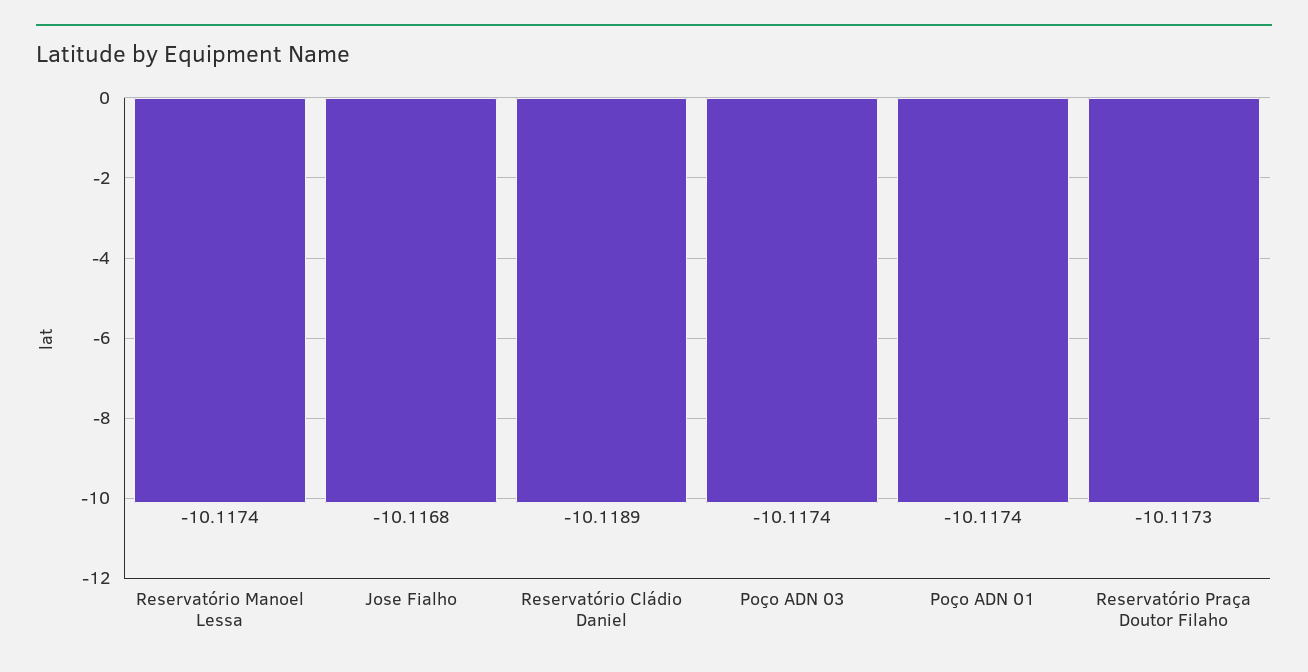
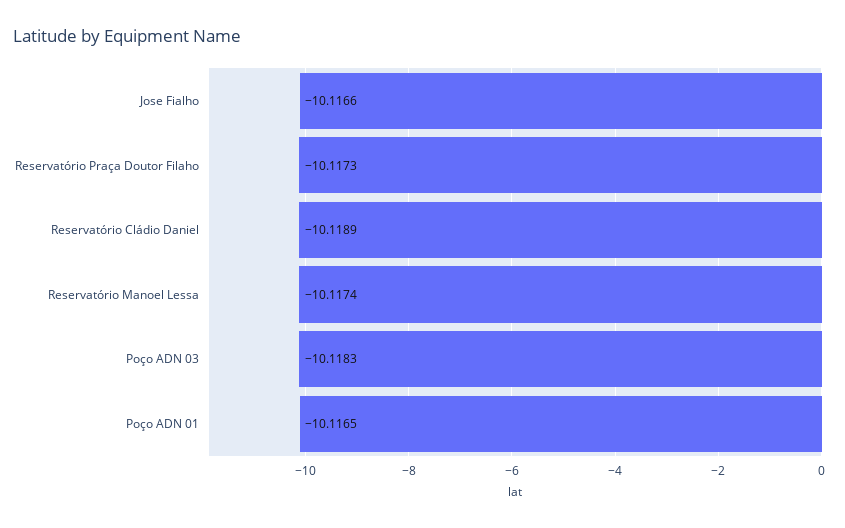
Jose Fialho: -10.1168 -> -10.1166
Poço ADN 03: -10.1174 -> -10.1183
Poço ADN 01: -10.1174 -> -10.1165

